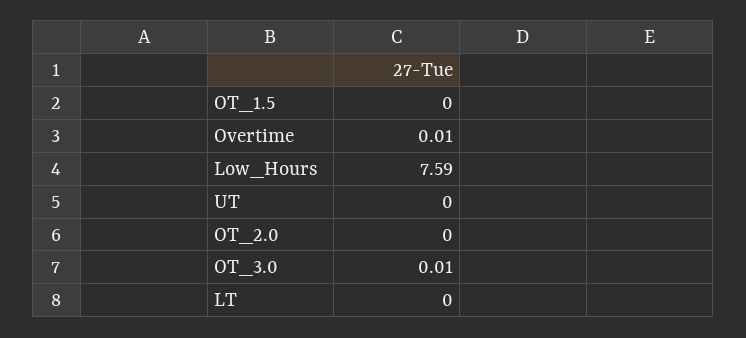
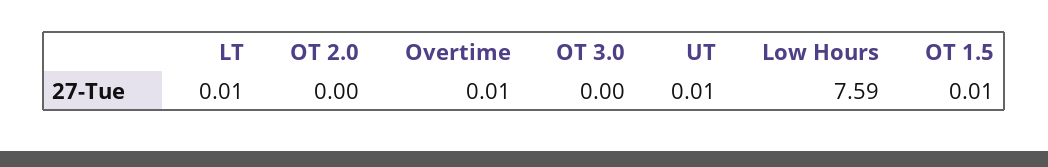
OT_1.5: 0 -> 0.01
UT: 0 -> 0.01
OT_3.0: 0.01 -> 0
LT: 0 -> 0.01

